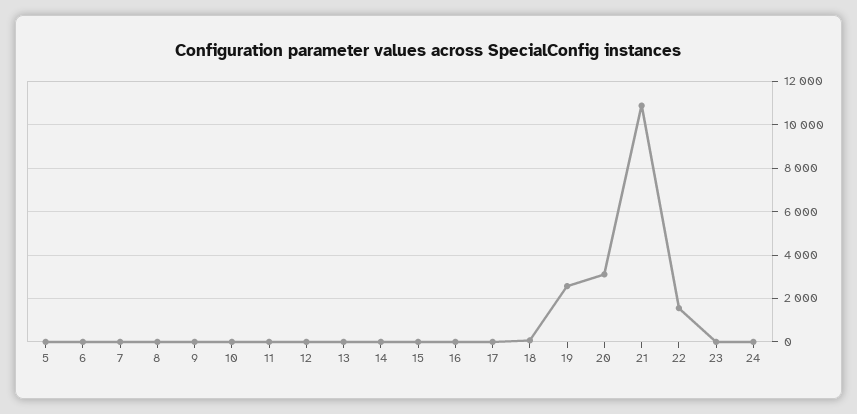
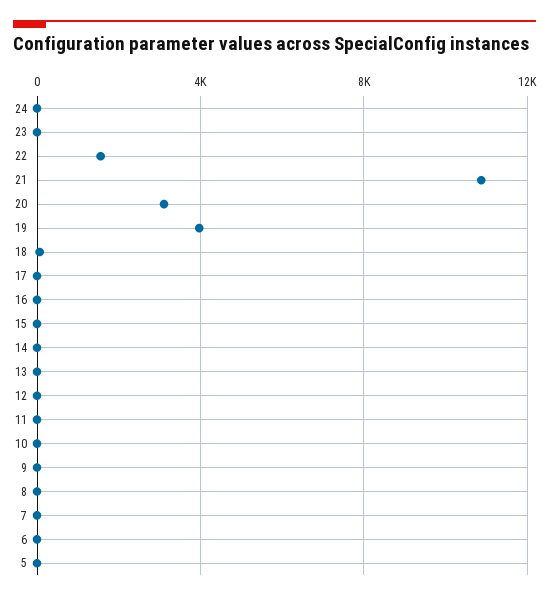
19: 2500 -> 4000

